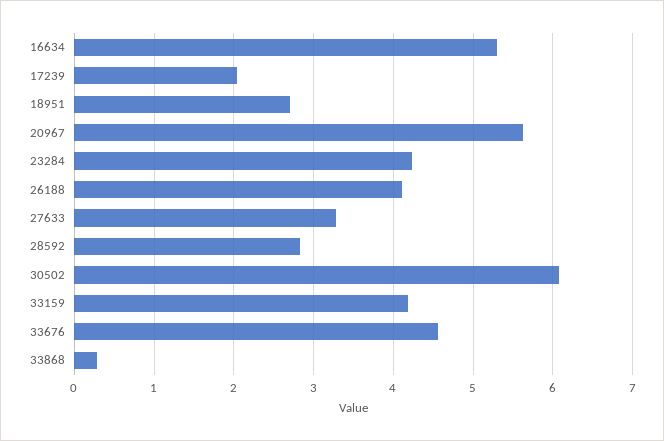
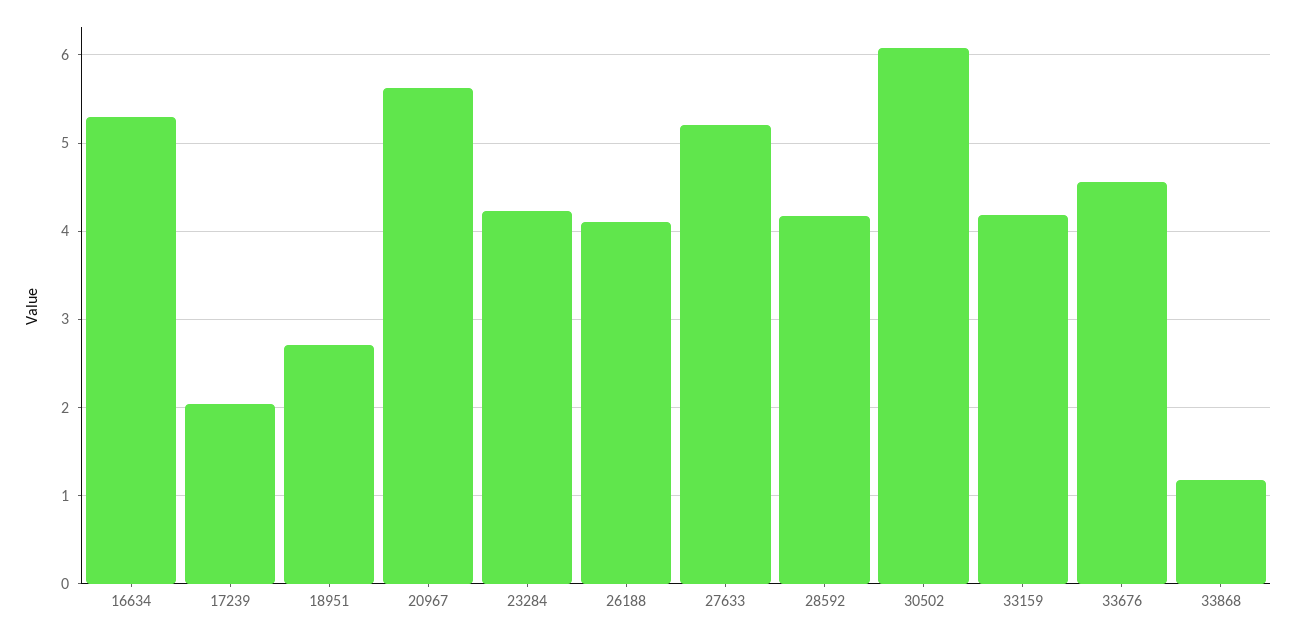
27633: 3.3 -> 5.2
28592: 2.8 -> 4.2
33868: 0.3 -> 1.2

